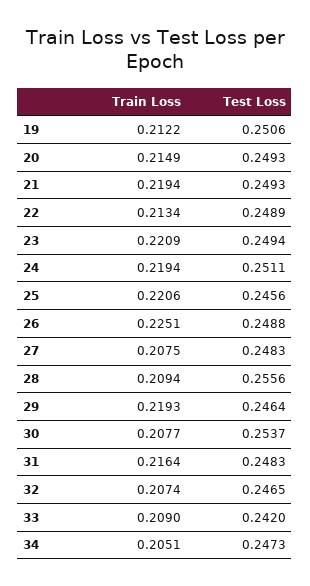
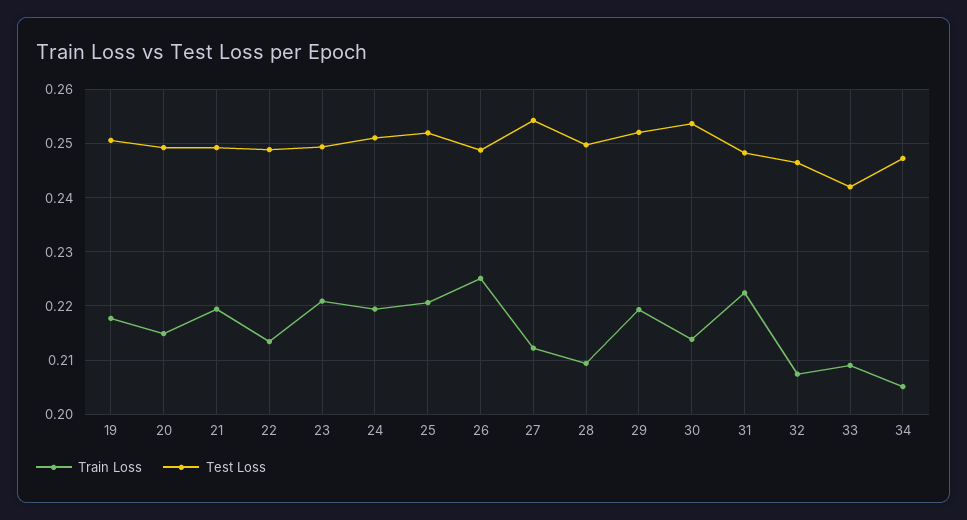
Train Loss, 19: 0.2122 -> 0.218
Test Loss, 25: 0.2456 -> 0.252
Train Loss, 27: 0.2075 -> 0.212
Test Loss, 27: 0.2483 -> 0.254
Test Loss, 28: 0.2556 -> 0.25
Test Loss, 29: 0.2464 -> 0.252
Train Loss, 30: 0.2077 -> 0.214
Train Loss, 31: 0.2164 -> 0.222

